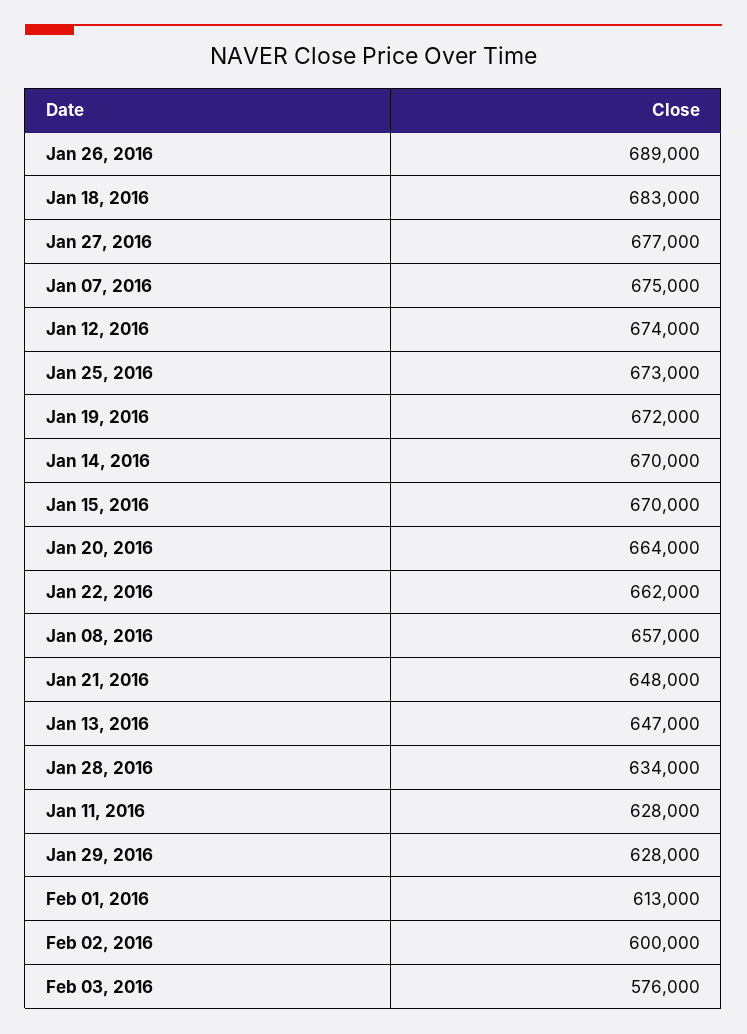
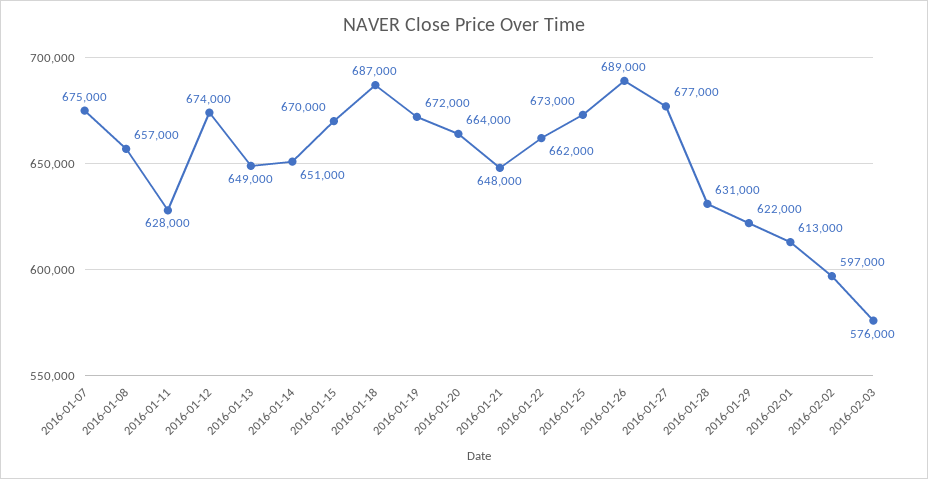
Jan 18, 2016: 683000 -> 687000
Jan 14, 2016: 670000 -> 651000
Jan 13, 2016: 647000 -> 649000
Jan 28, 2016: 634000 -> 631000
Jan 29, 2016: 628000 -> 622000
Feb 02, 2016: 600000 -> 597000

